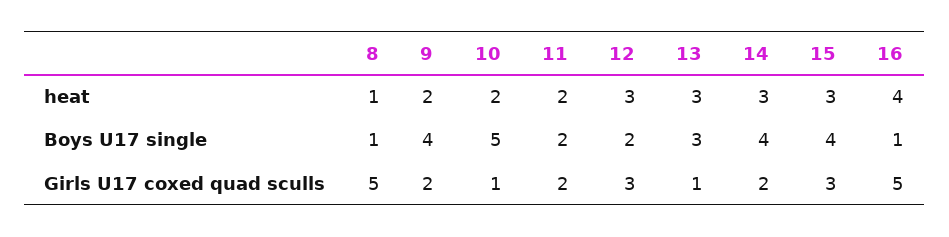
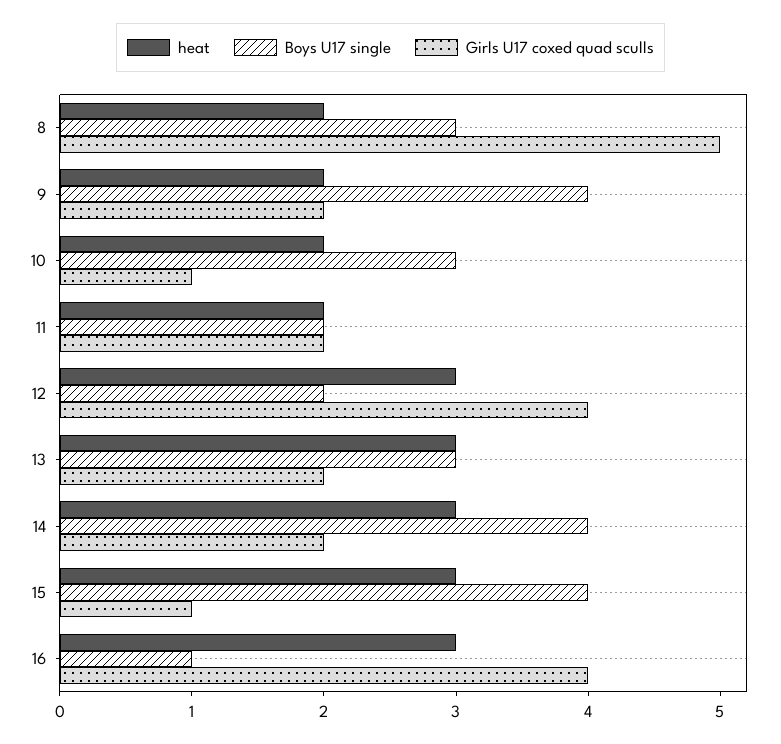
heat, 8: 1 -> 2
heat, 16: 4 -> 3
Boys U17 single, 8: 1 -> 3
Boys U17 single, 10: 5 -> 3
Girls U17 coxed quad sculls, 12: 3 -> 4
Girls U17 coxed quad sculls, 13: 1 -> 2
Girls U17 coxed quad sculls, 15: 3 -> 1
Girls U17 coxed quad sculls, 16: 5 -> 4

